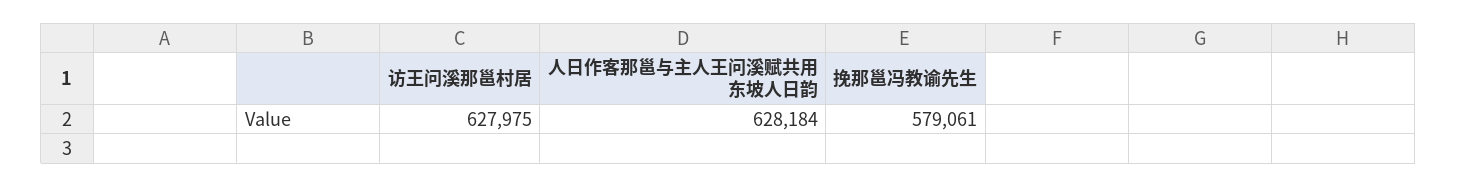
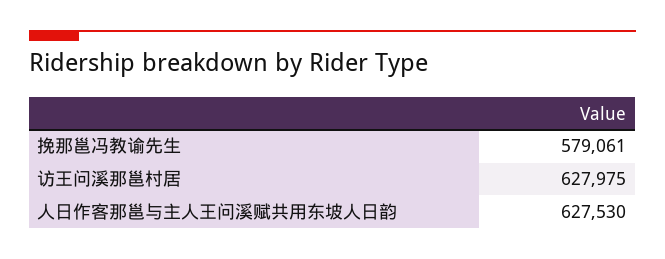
人日作客那邕与主人王问溪赋共用东坡人日韵: 628184 -> 627530

